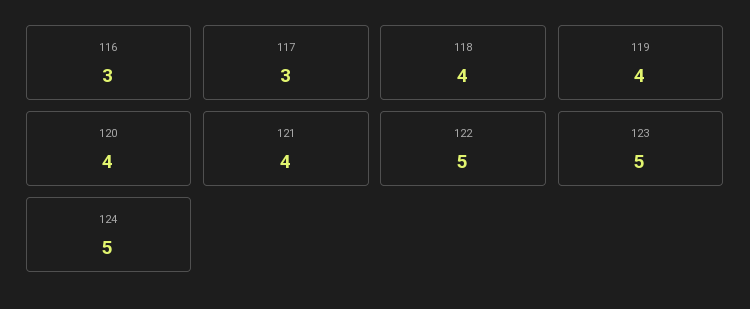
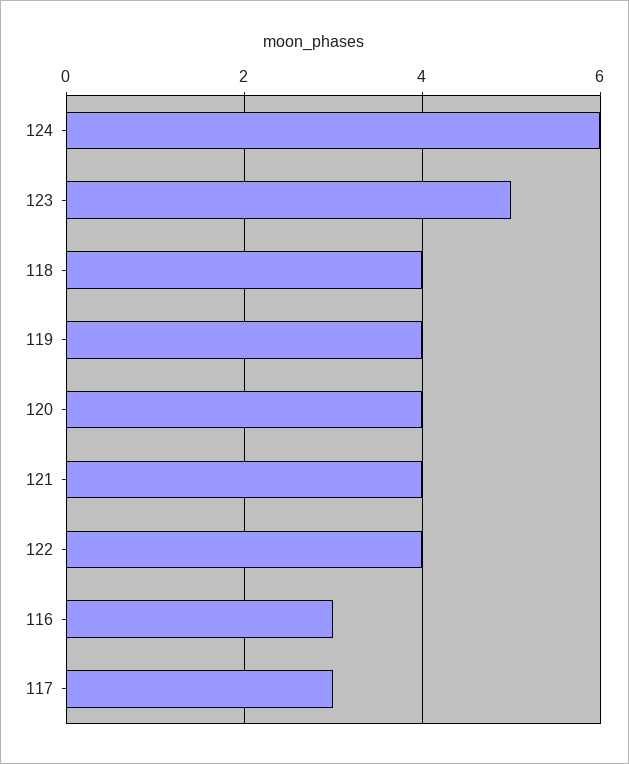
122: 5 -> 4
124: 5 -> 6

